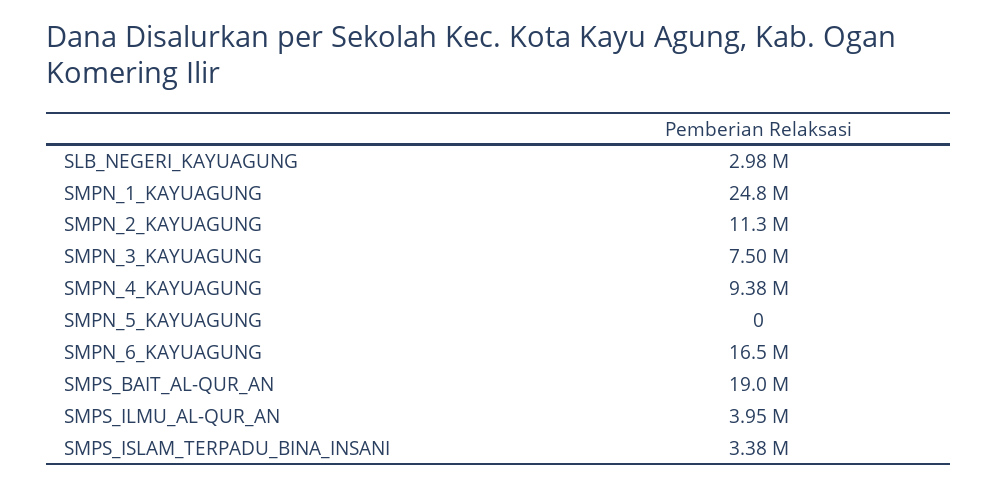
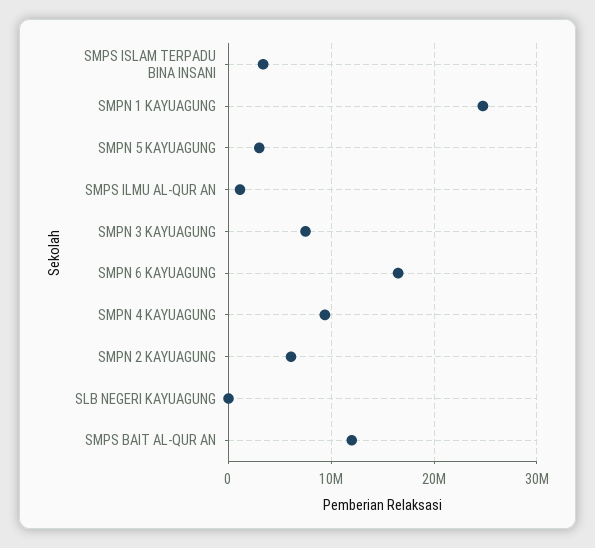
SLB_NEGERI_KAYUAGUNG: 2980000 -> 0
SMPN_2_KAYUAGUNG: 11300000 -> 6000000
SMPN_5_KAYUAGUNG: 0 -> 3000000
SMPS_BAIT_AL-QUR_AN: 19000000 -> 12000000
SMPS_ILMU_AL-QUR_AN: 3950000 -> 1000000

